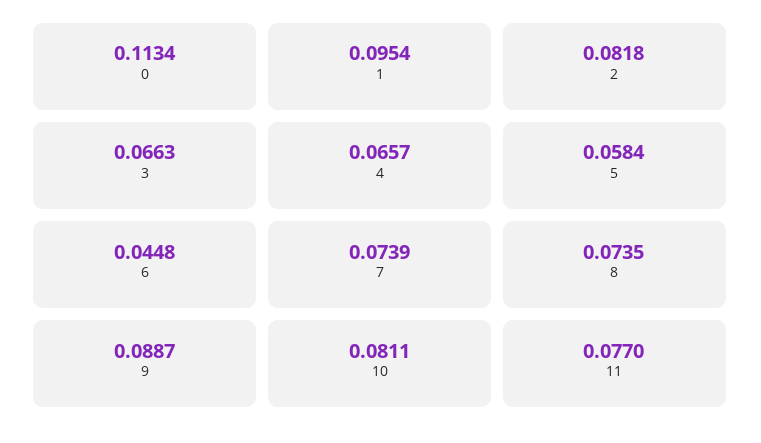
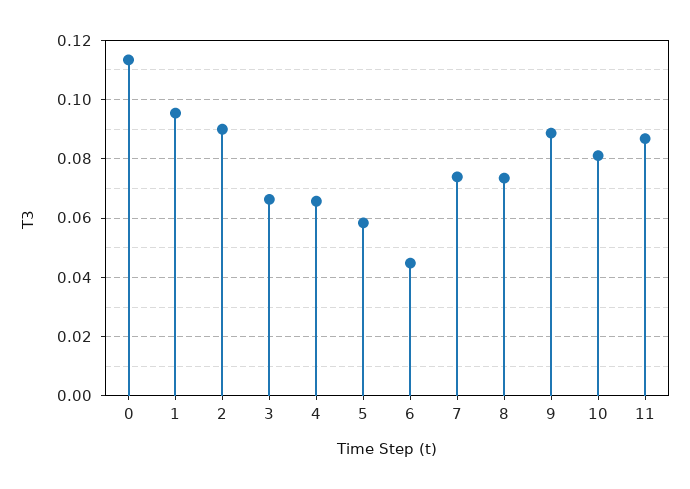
2: 0.0818 -> 0.09
11: 0.077 -> 0.0875

